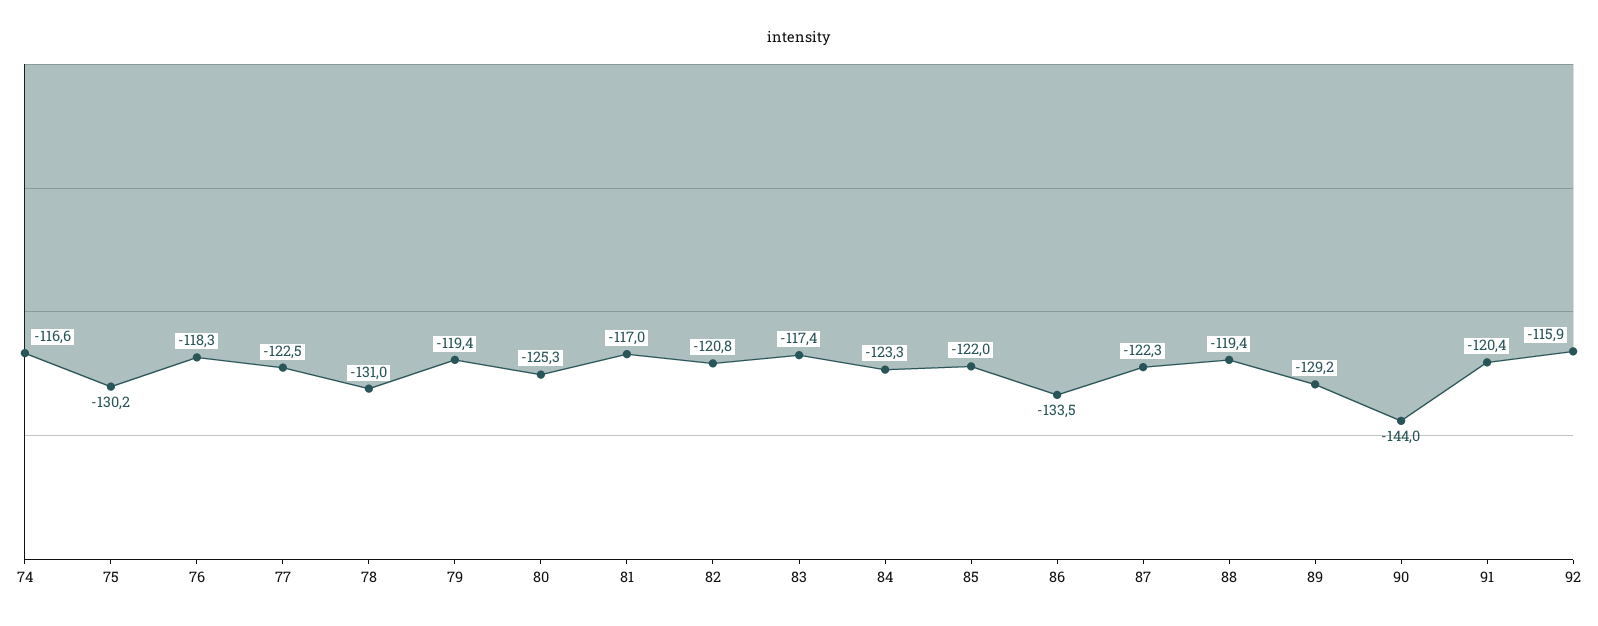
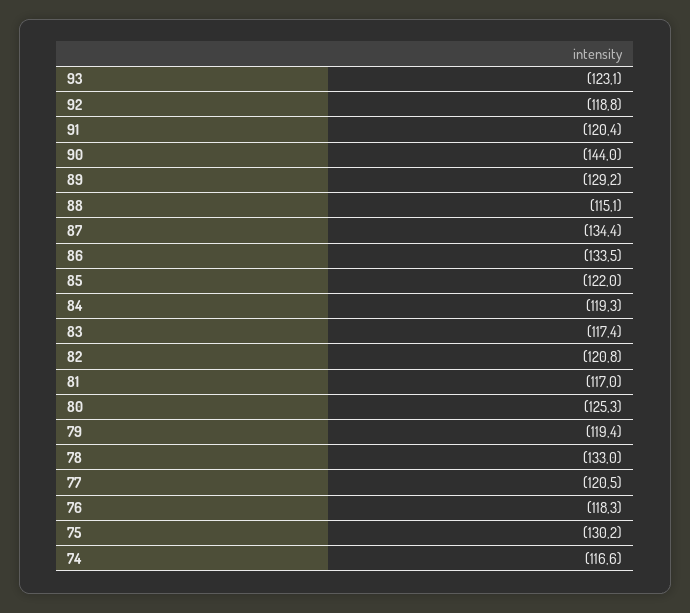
77: -122.5 -> -120.5
78: -131 -> -133
84: -123.3 -> -119.3
87: -122.3 -> -134.4
88: -119.4 -> -115.1
92: -115.9 -> -118.8
93: none -> -123.1

